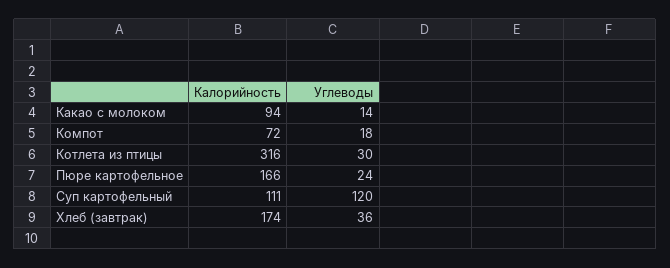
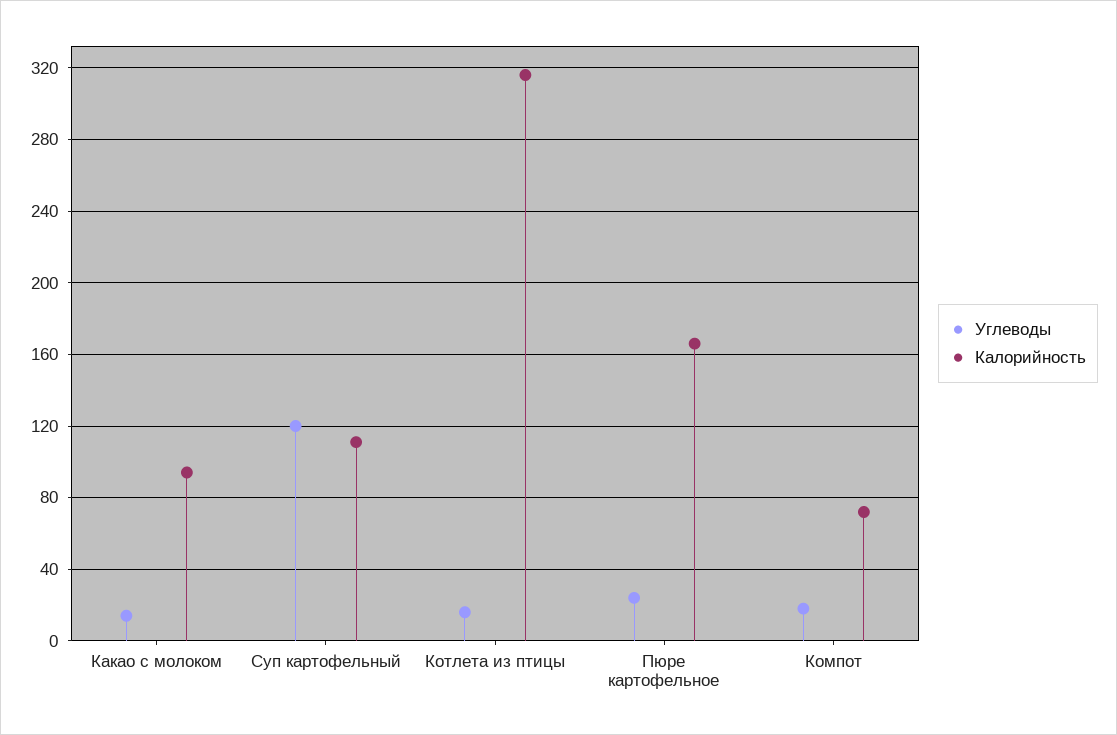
Углеводы, Котлета из птицы: 30 -> 15
Калорийность, Хлеб (завтрак): 174 -> none
Углеводы, Хлеб (завтрак): 36 -> none

